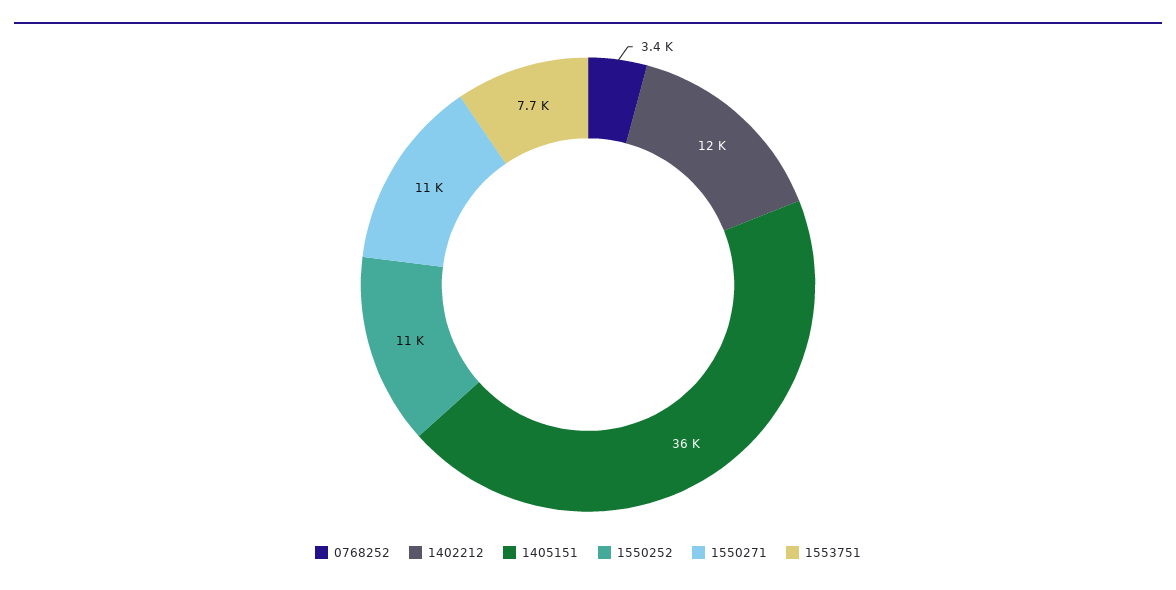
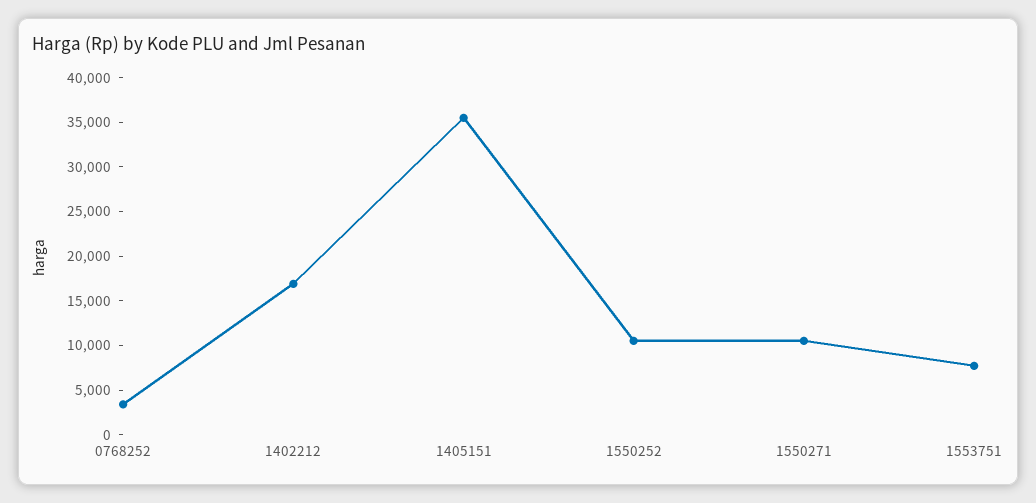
1402212: 12000 -> 17000

